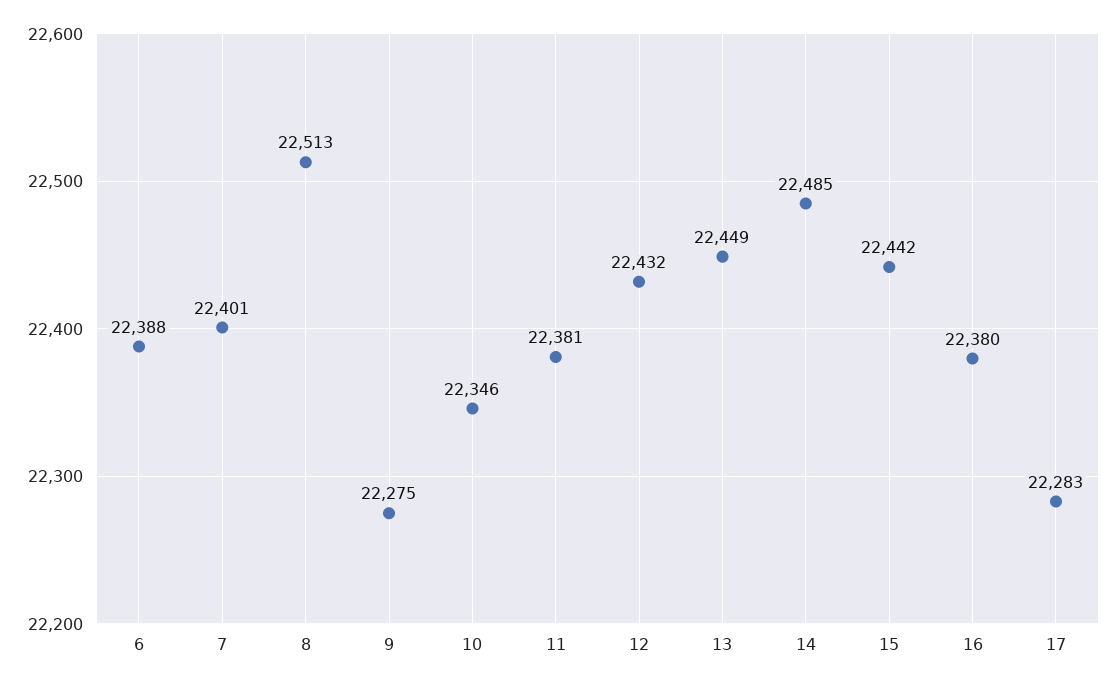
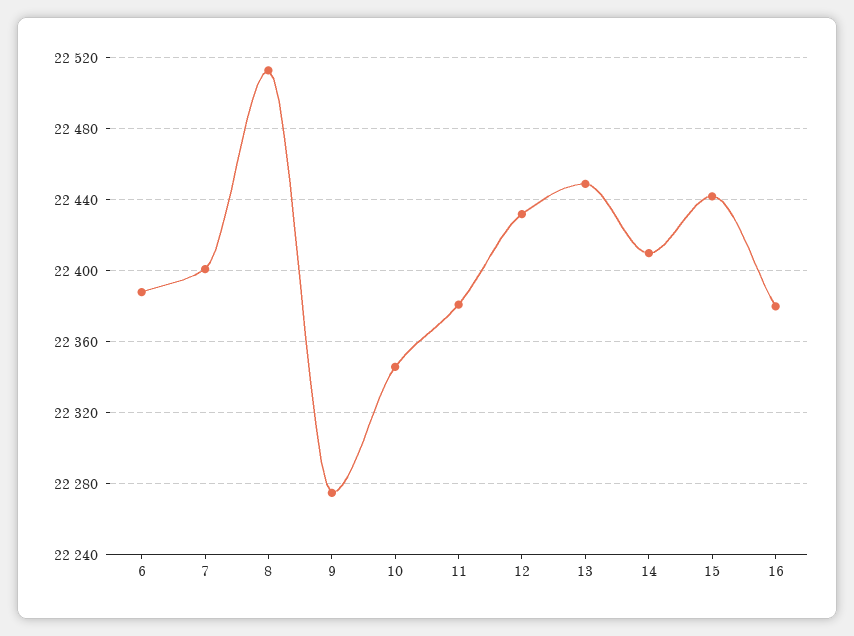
14: 22485 -> 22410
17: 22283 -> none

